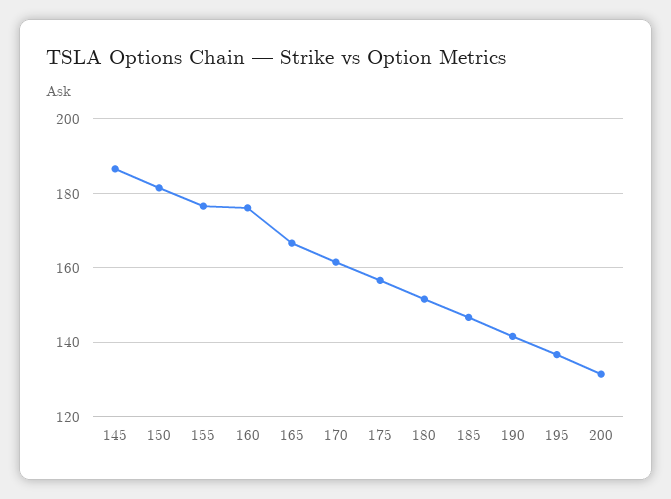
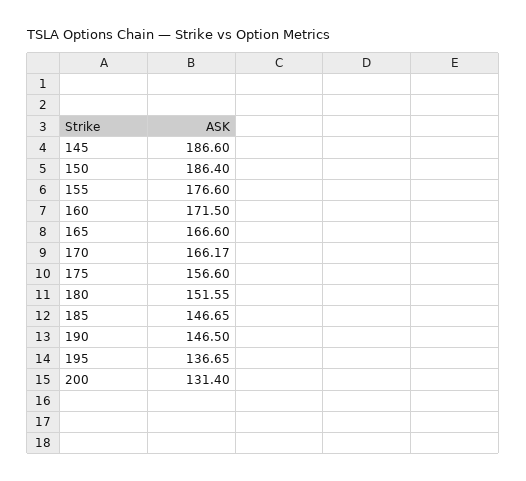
150: 182 -> 186.4
160: 176 -> 171.5
170: 162 -> 166.17
190: 142 -> 146.5

